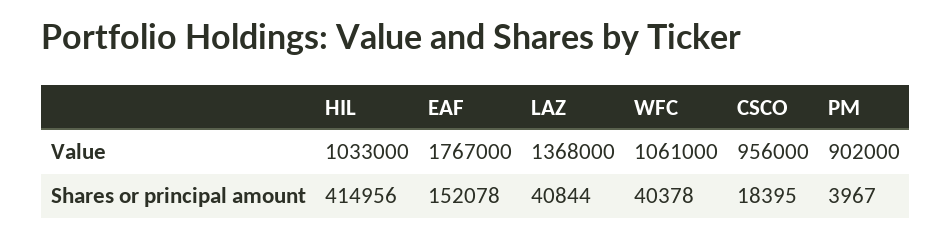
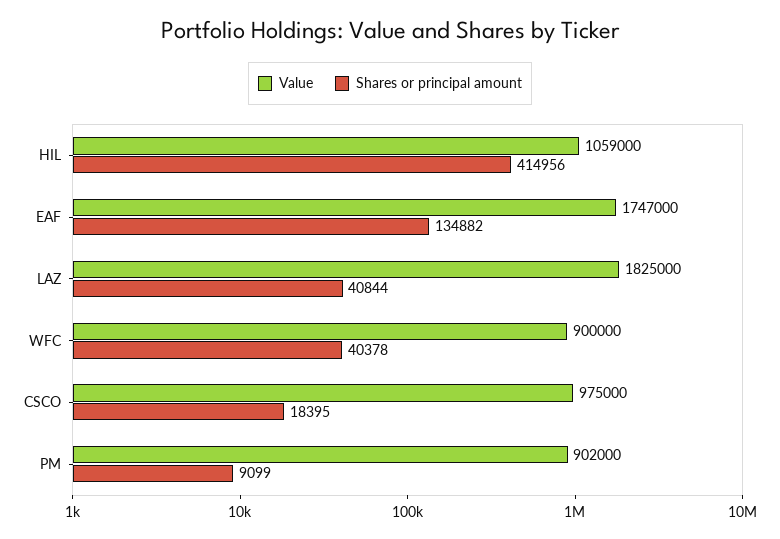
Value, HIL: 1033000 -> 1059000
Value, EAF: 1767000 -> 1747000
Value, LAZ: 1368000 -> 1825000
Value, WFC: 1061000 -> 900000
Value, CSCO: 956000 -> 975000
Shares or principal amount, EAF: 152078 -> 134882
Shares or principal amount, PM: 3967 -> 9099

